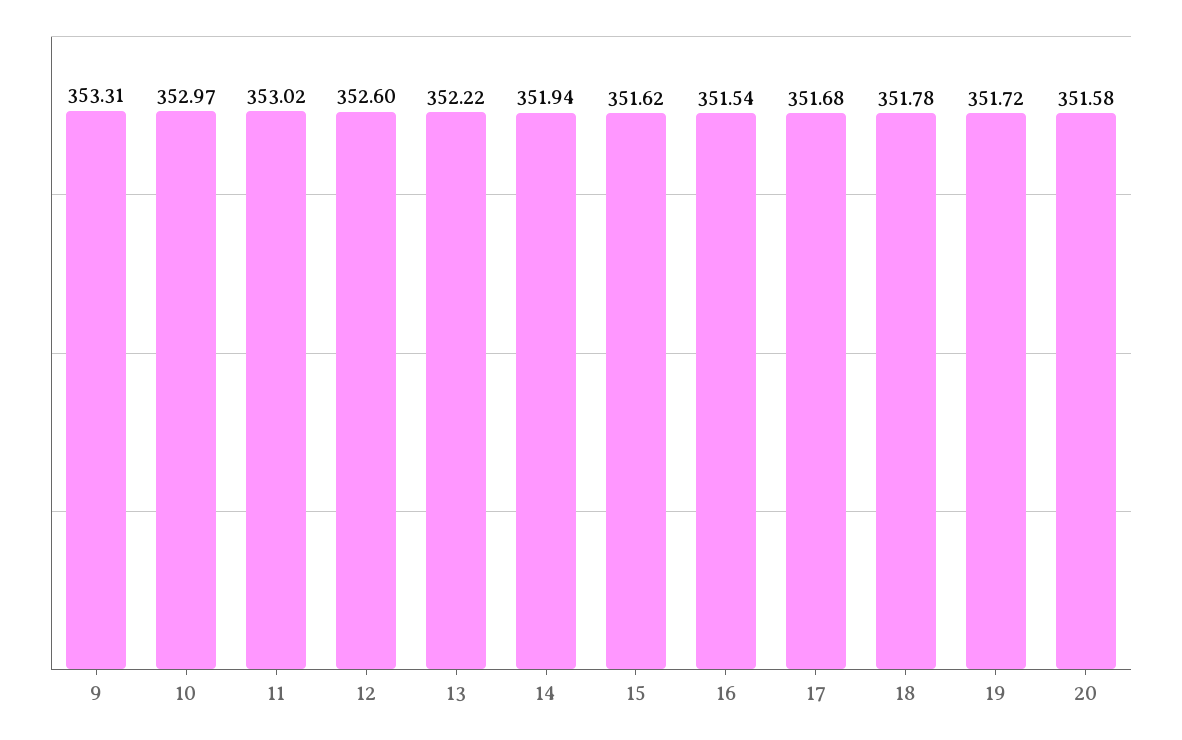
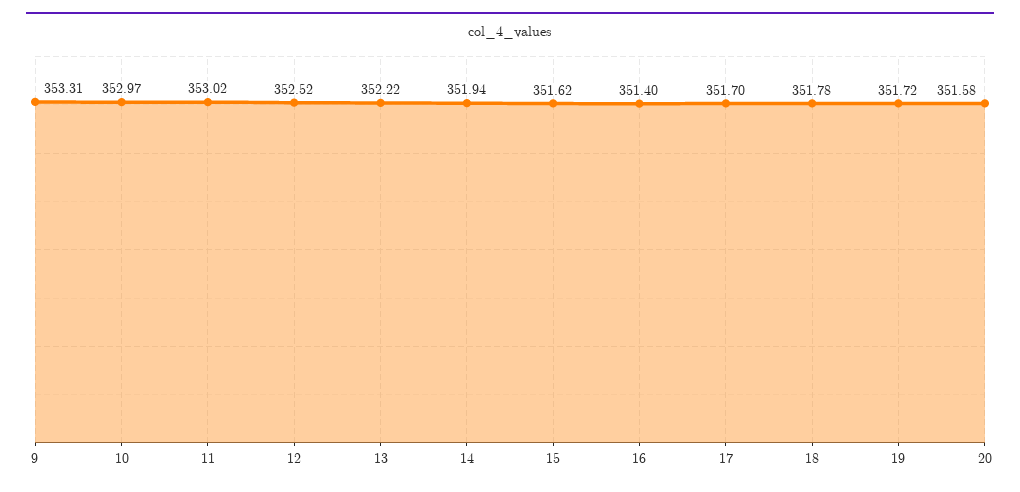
12: 352.6 -> 352.52
16: 351.54 -> 351.4
17: 351.68 -> 351.7

